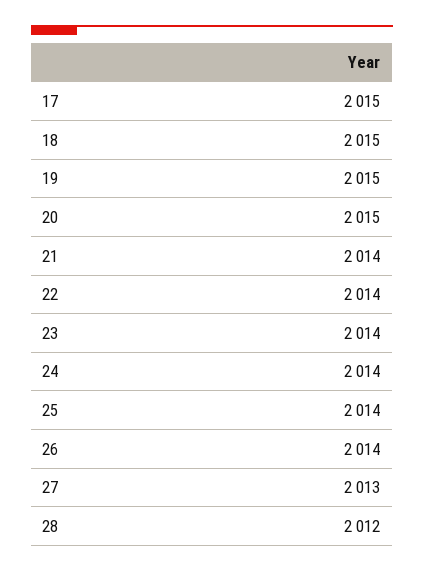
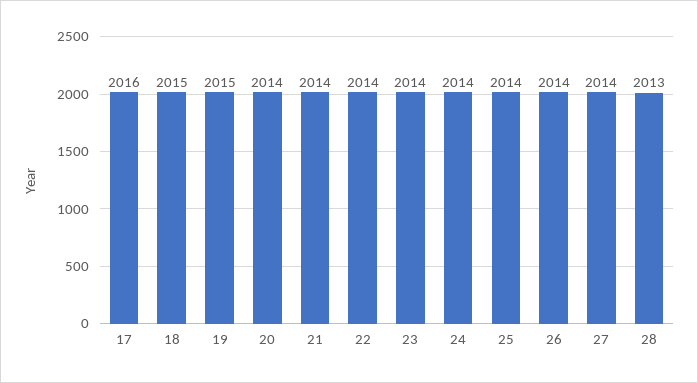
17: 2015 -> 2016
20: 2015 -> 2014
27: 2013 -> 2014
28: 2012 -> 2013

